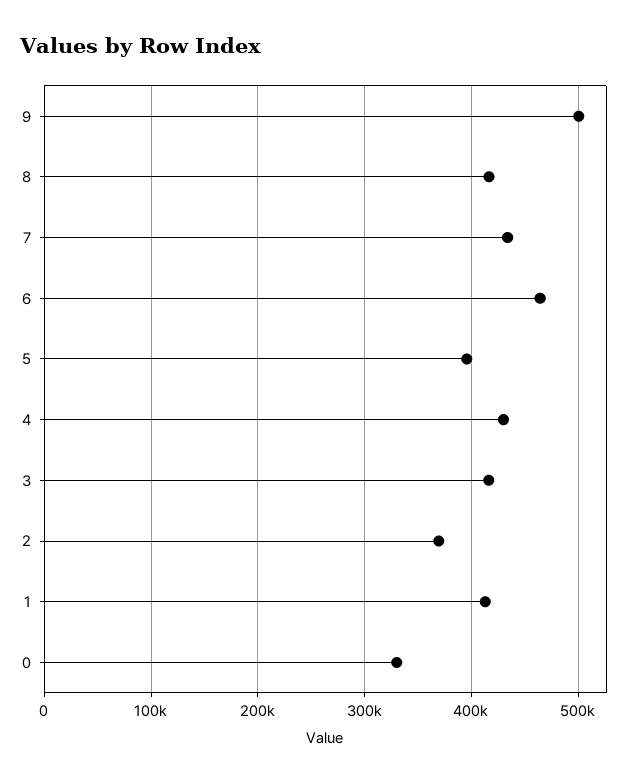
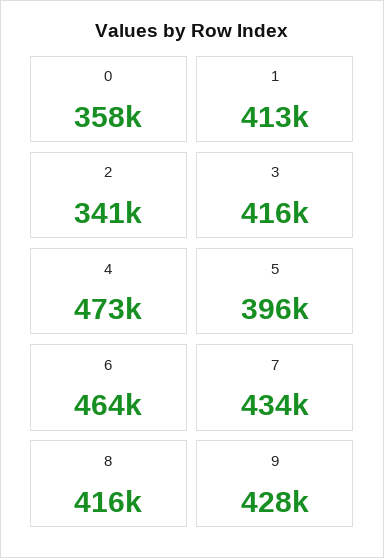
9: 500000 -> 428000
4: 430000 -> 473000
2: 370000 -> 341000
0: 330000 -> 358000

